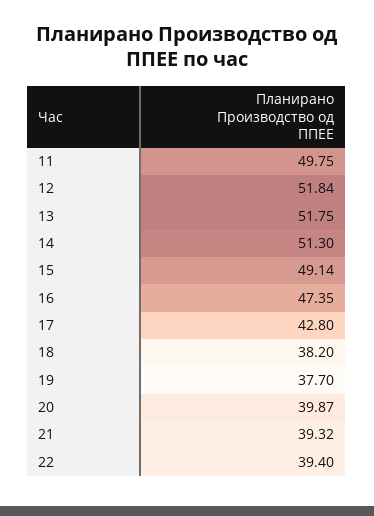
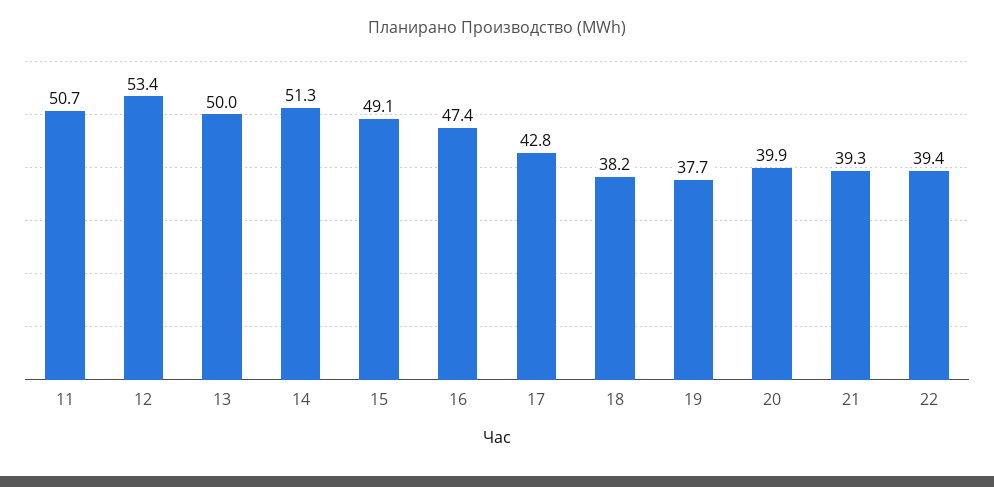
11: 49.75 -> 50.7
12: 51.84 -> 53.4
13: 51.75 -> 50

